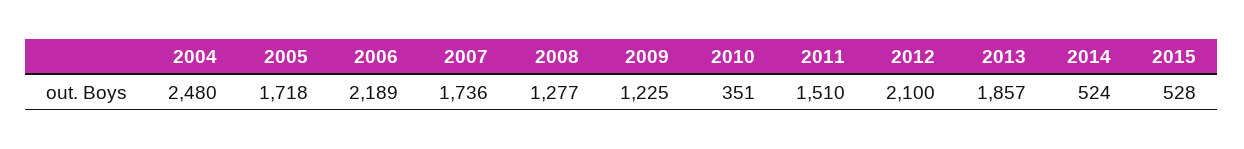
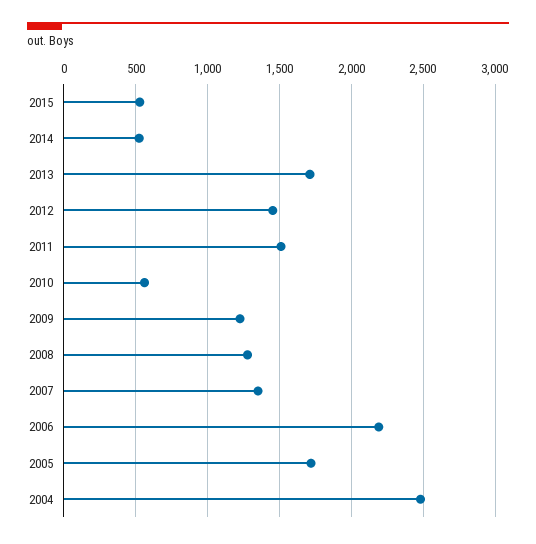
2007: 1736 -> 1350
2010: 351 -> 550
2012: 2100 -> 1450
2013: 1857 -> 1700

